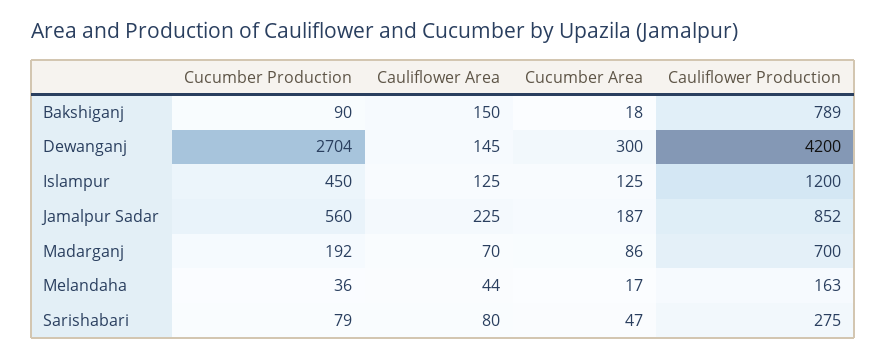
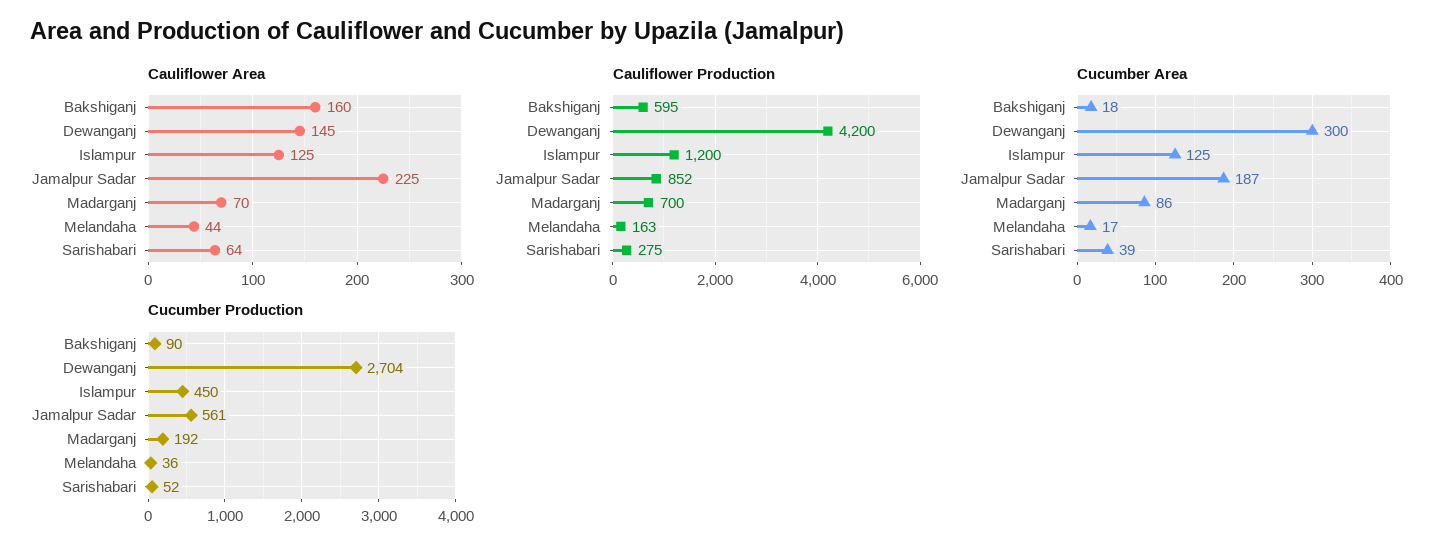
Cauliflower Area, Bakshiganj: 150 -> 160
Cauliflower Production, Bakshiganj: 789 -> 595
Cucumber Production, Jamalpur Sadar: 560 -> 561
Cucumber Production, Sarishabari: 79 -> 52
Cauliflower Area, Sarishabari: 80 -> 64
Cucumber Area, Sarishabari: 47 -> 39

